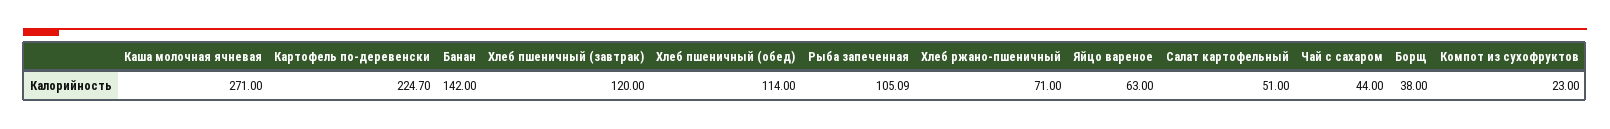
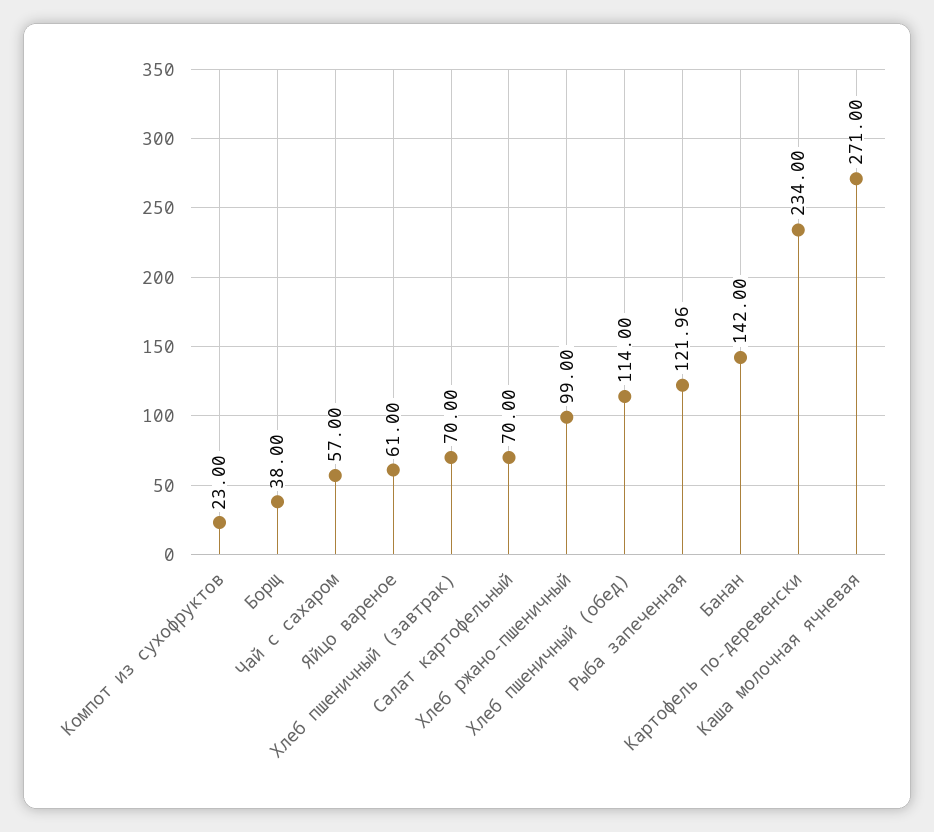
Картофель по-деревенски: 224.7 -> 234
Хлеб пшеничный (завтрак): 120 -> 70
Рыба запеченная: 105.09 -> 121.96
Хлеб ржано-пшеничный: 71 -> 99
Яйцо вареное: 63 -> 61
Салат картофельный: 51 -> 70
Чай с сахаром: 44 -> 57

